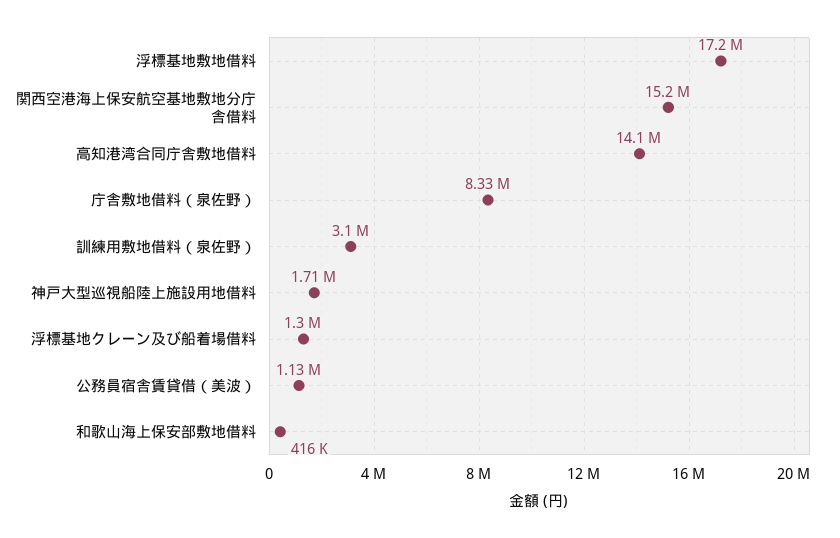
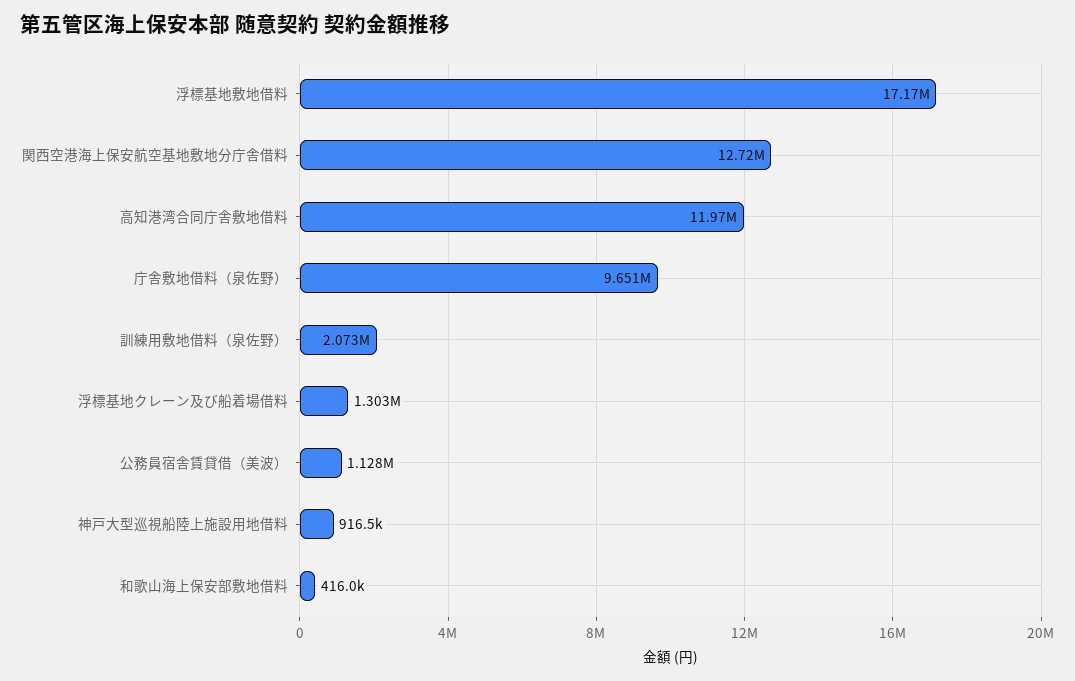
関西空港海上保安航空基地敷地分庁舎借料: 15200000 -> 12720000
高知港湾合同庁舎敷地借料: 14100000 -> 11970000
庁舎敷地借料（泉佐野）: 8330000 -> 9651000
訓練用敷地借料（泉佐野）: 3100000 -> 2073000
神戸大型巡視船陸上施設用地借料: 1710000 -> 916500

